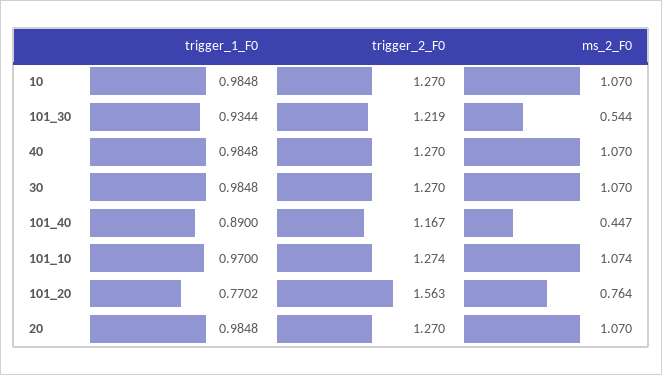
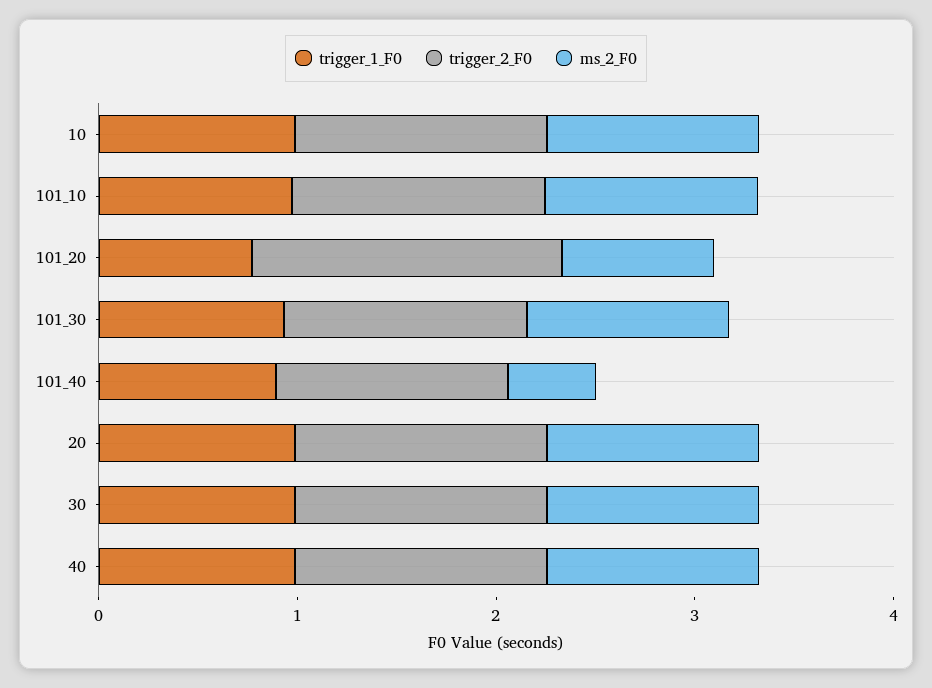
ms_2_F0, 101_30: 0.544 -> 1

